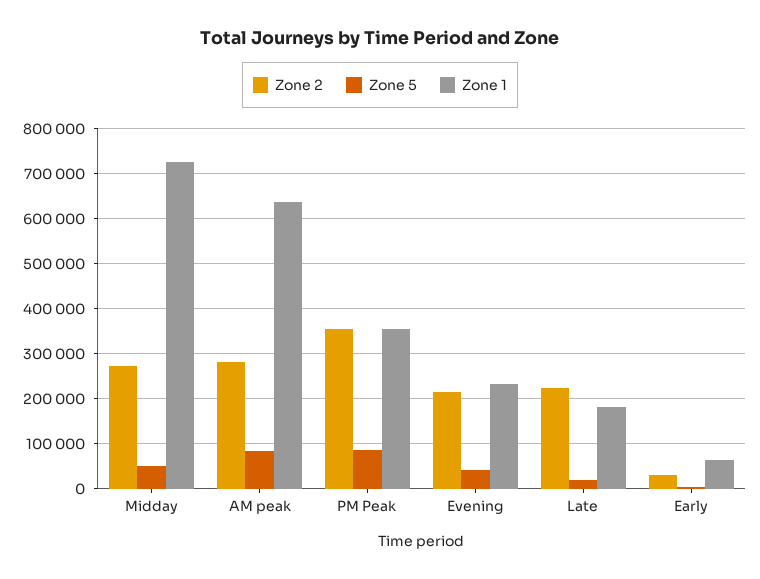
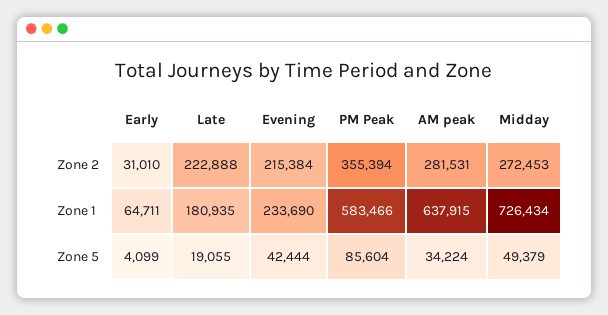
Zone 5, AM peak: 80000 -> 34224
Zone 1, PM Peak: 360000 -> 583466

